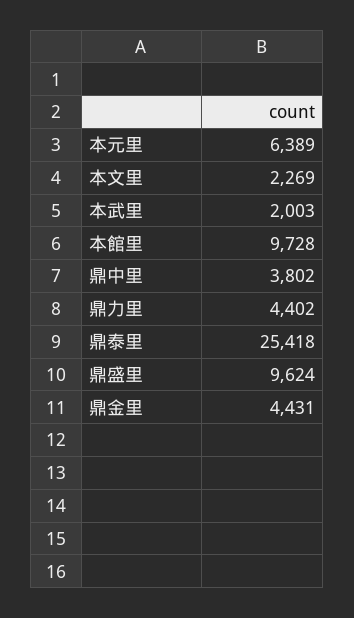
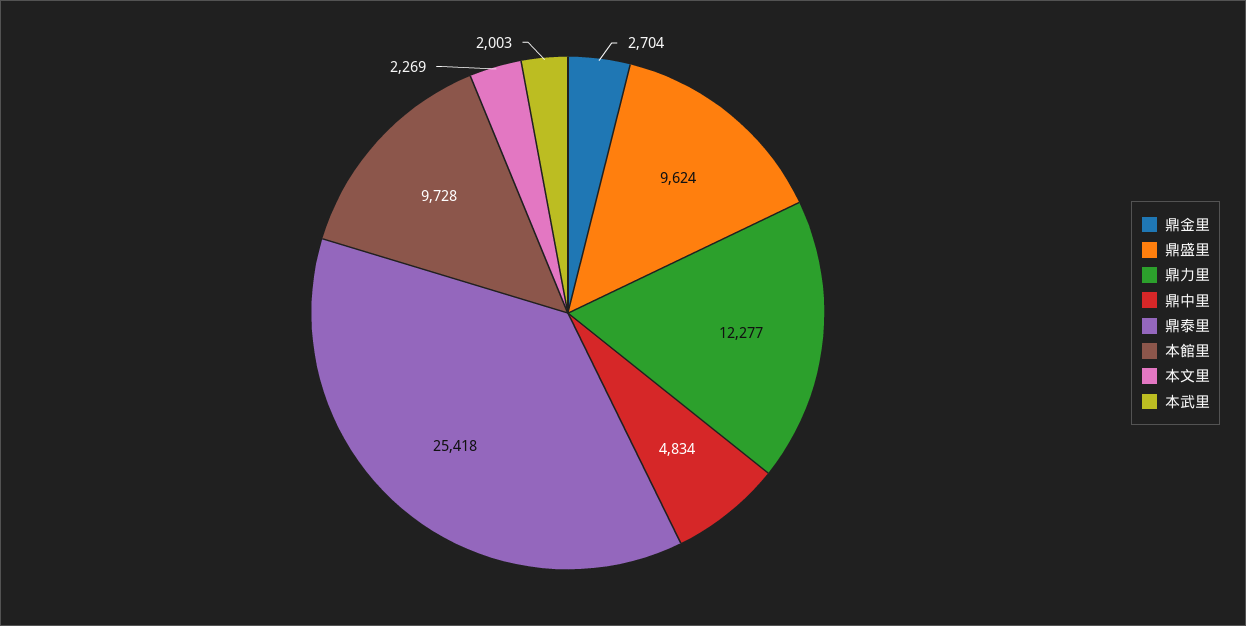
本元里: 6389 -> none
鼎中里: 3802 -> 4834
鼎力里: 4402 -> 12277
鼎金里: 4431 -> 2704

